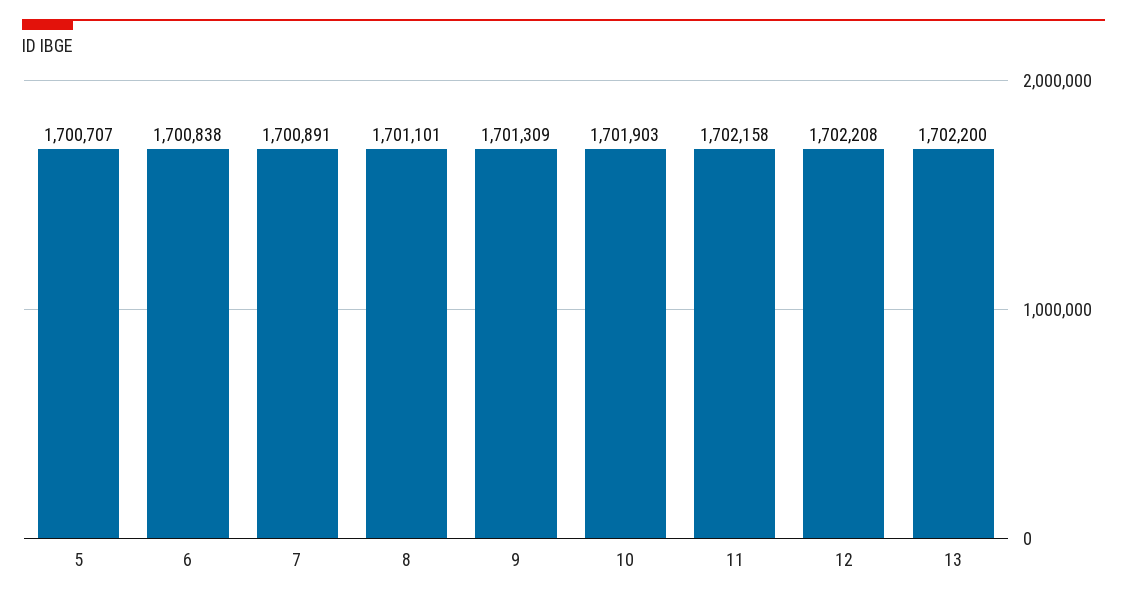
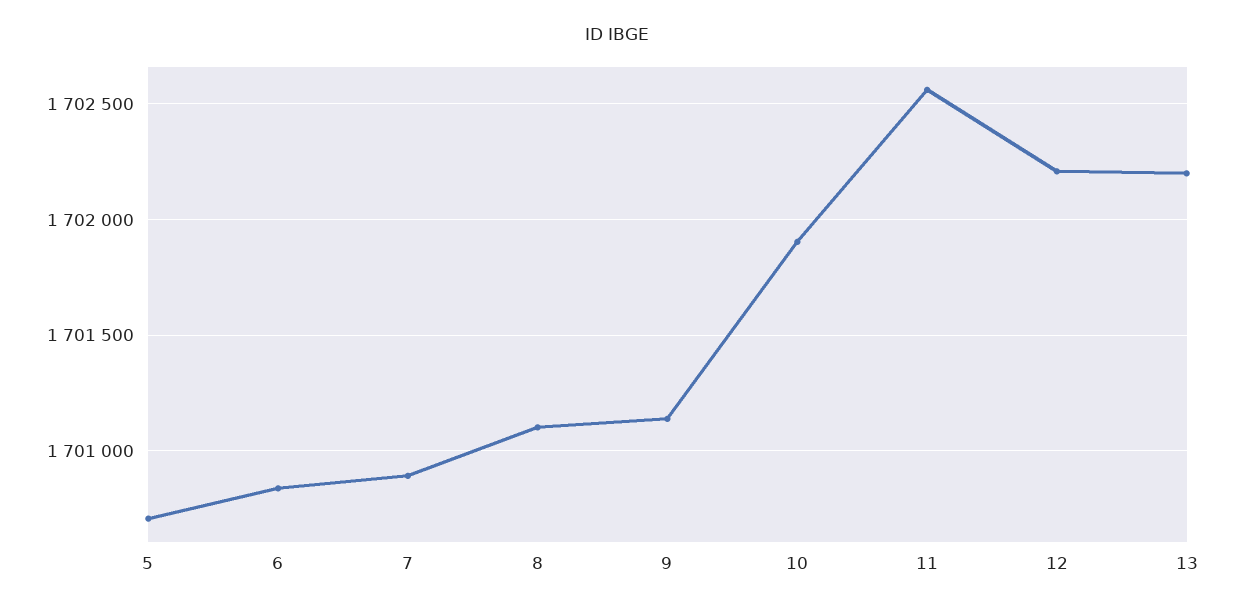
9: 1701309 -> 1701150
11: 1702158 -> 1702550

